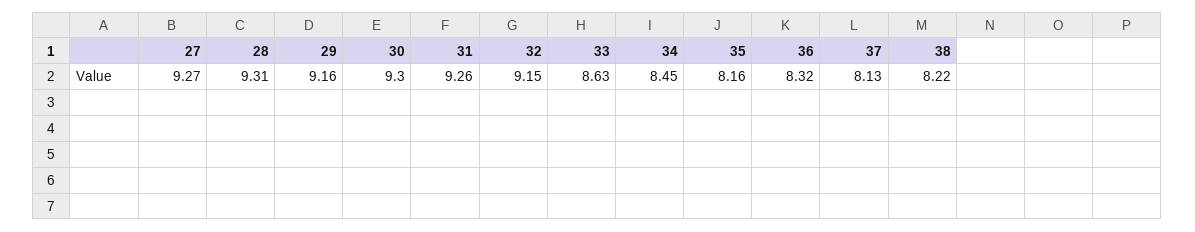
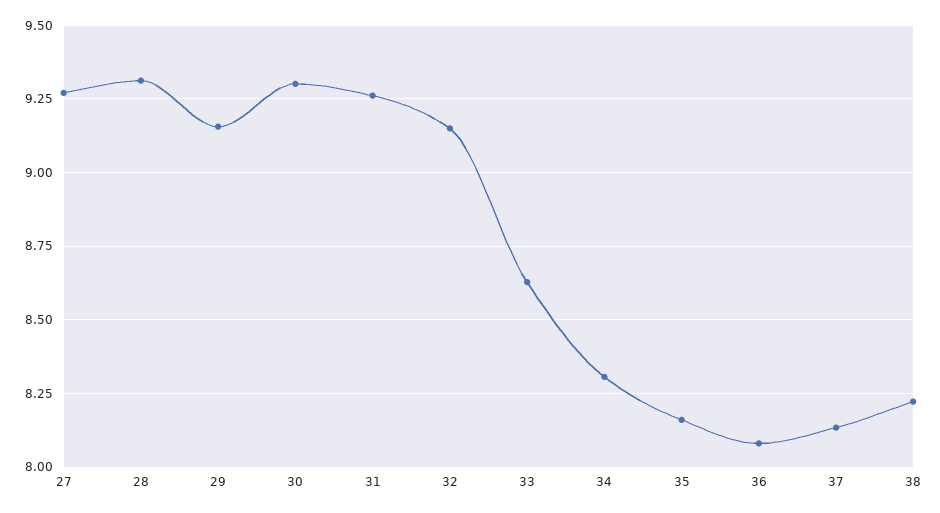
34: 8.45 -> 8.3
36: 8.32 -> 8.075

